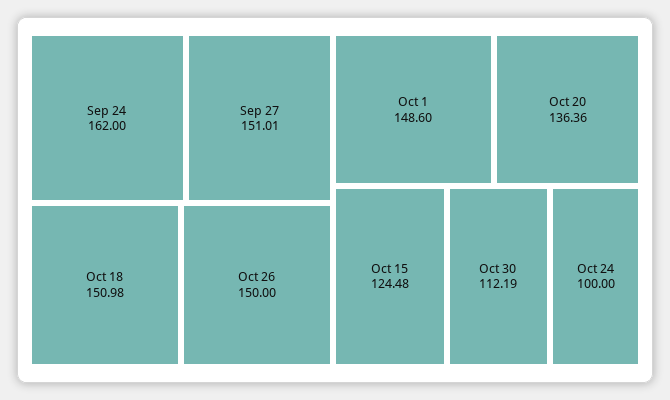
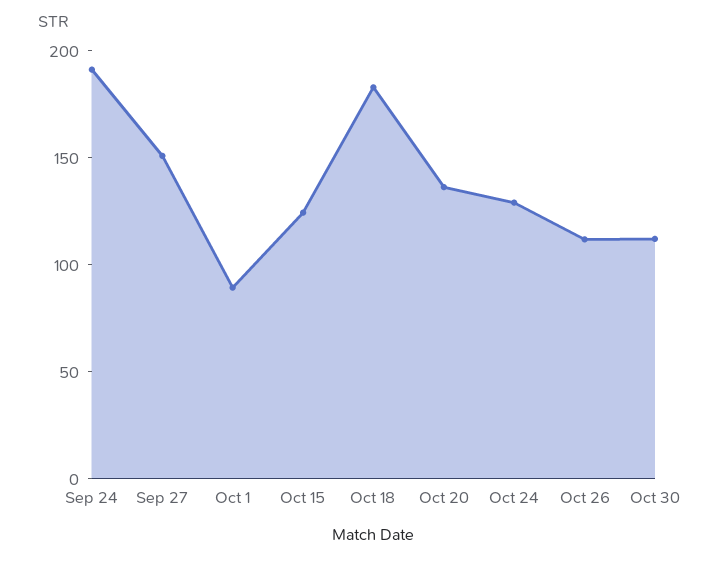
Sep 24: 162 -> 190
Oct 18: 150.98 -> 180
Oct 26: 150 -> 110
Oct 1: 148.6 -> 90
Oct 24: 100 -> 130

